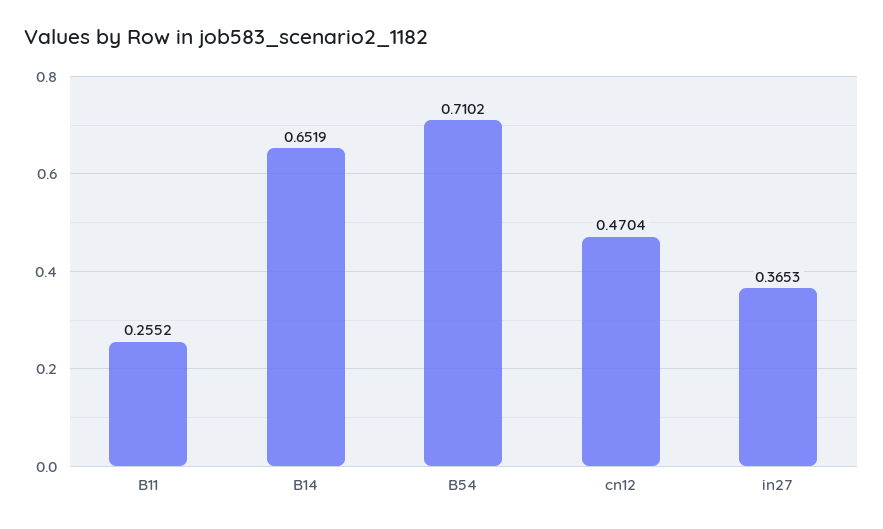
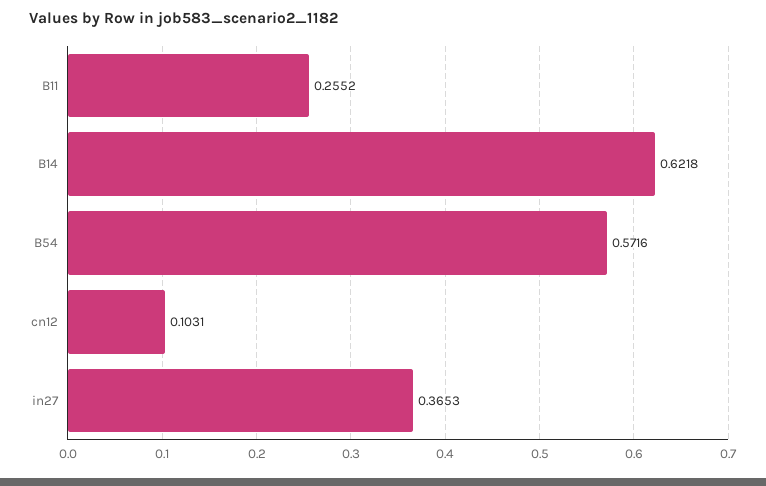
B14: 0.6519 -> 0.6218
B54: 0.7102 -> 0.5716
cn12: 0.4704 -> 0.1031

